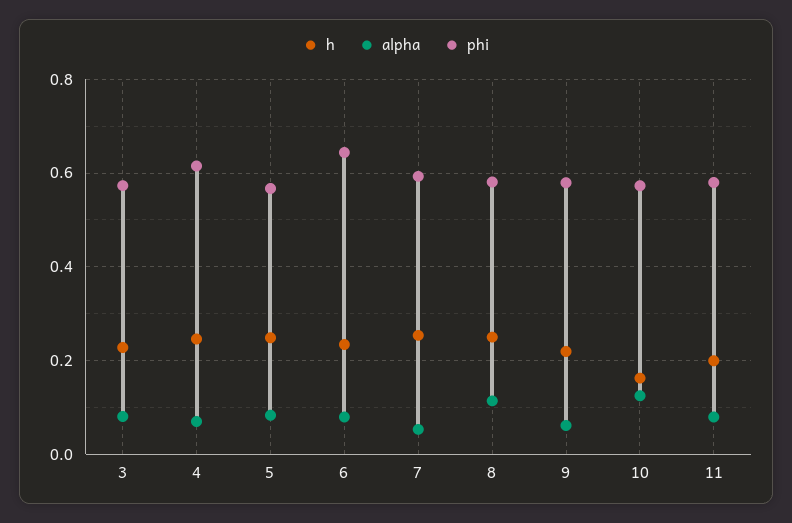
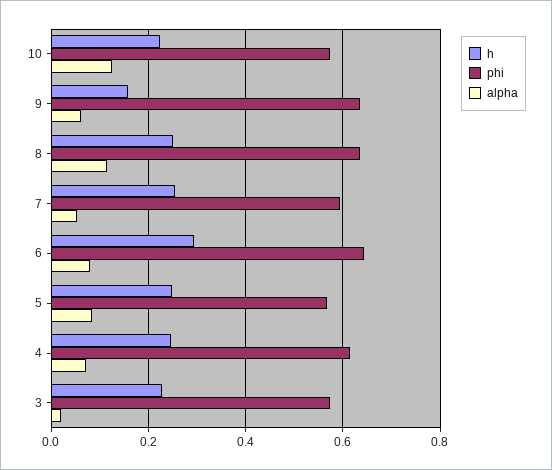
alpha, 3: 0.08 -> 0.02
h, 6: 0.24 -> 0.3
phi, 8: 0.58 -> 0.64
h, 9: 0.22 -> 0.16
phi, 9: 0.58 -> 0.64
h, 10: 0.16 -> 0.22
h, 11: 0.2 -> none
alpha, 11: 0.08 -> none
phi, 11: 0.58 -> none

